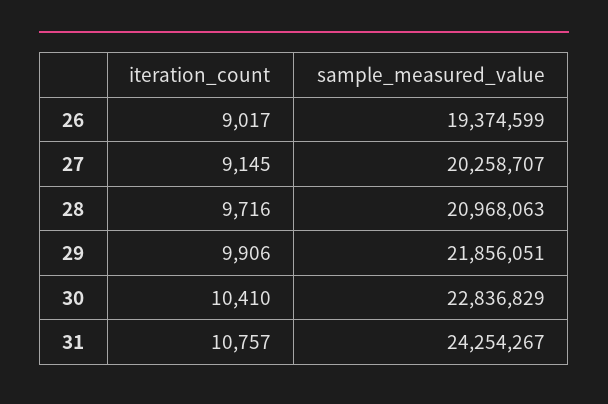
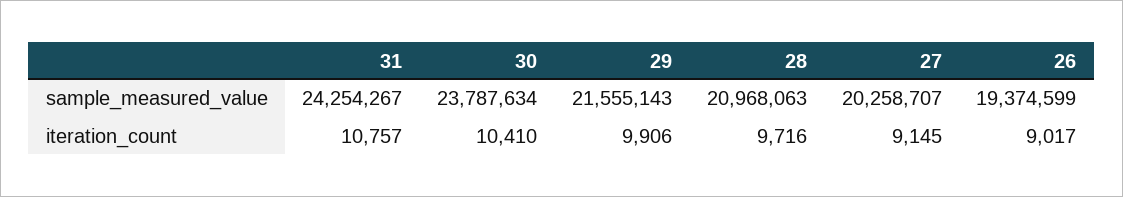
sample_measured_value, 29: 21856051 -> 21555143
sample_measured_value, 30: 22836829 -> 23787634

